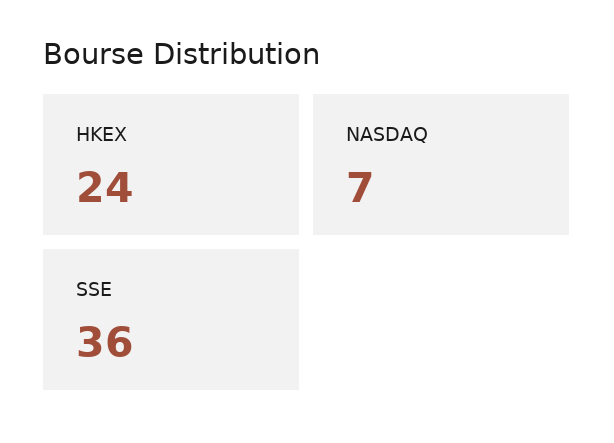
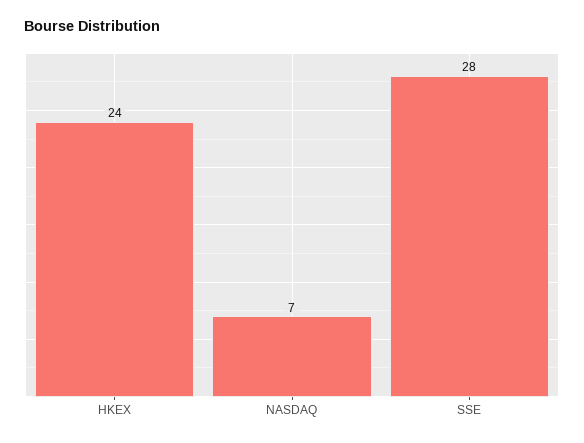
SSE: 36 -> 28

